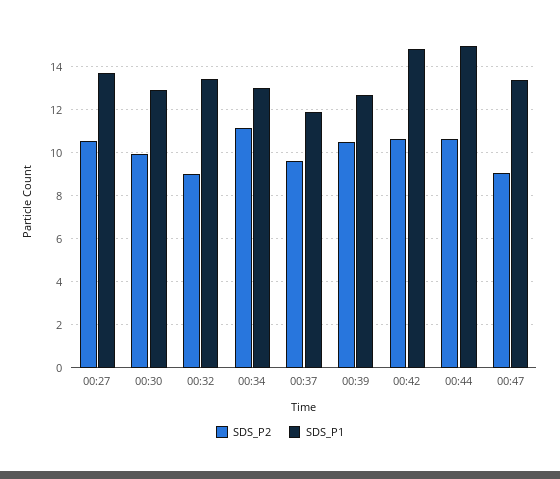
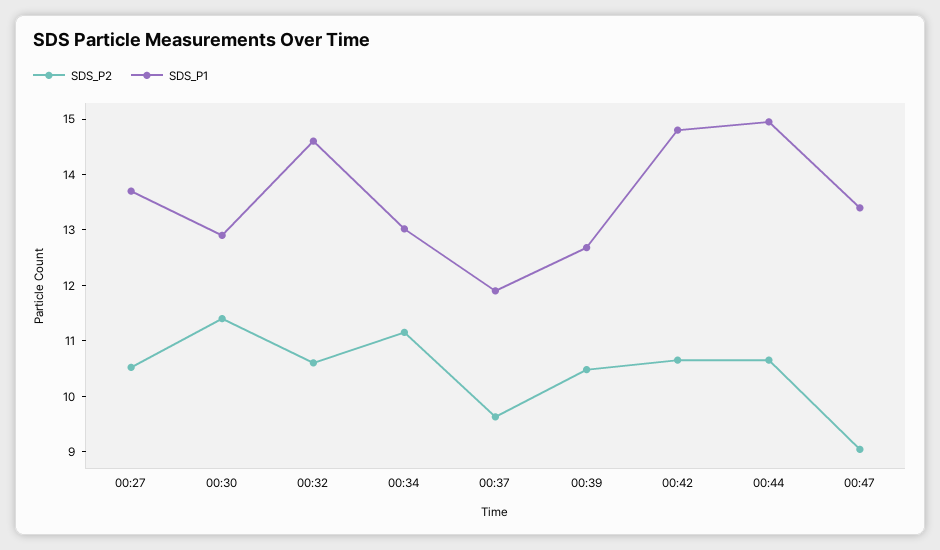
SDS_P2, 00:30: 10 -> 11.4
SDS_P2, 00:32: 9 -> 10.6
SDS_P1, 00:32: 13.5 -> 14.6

